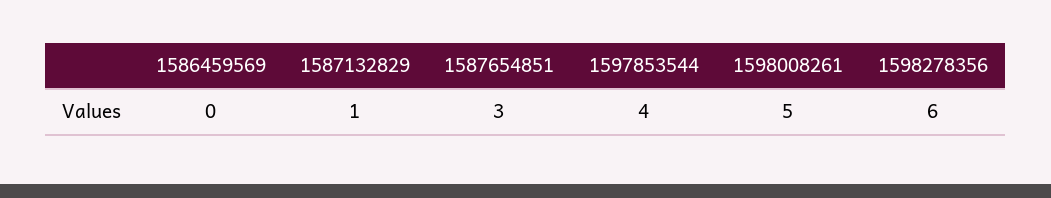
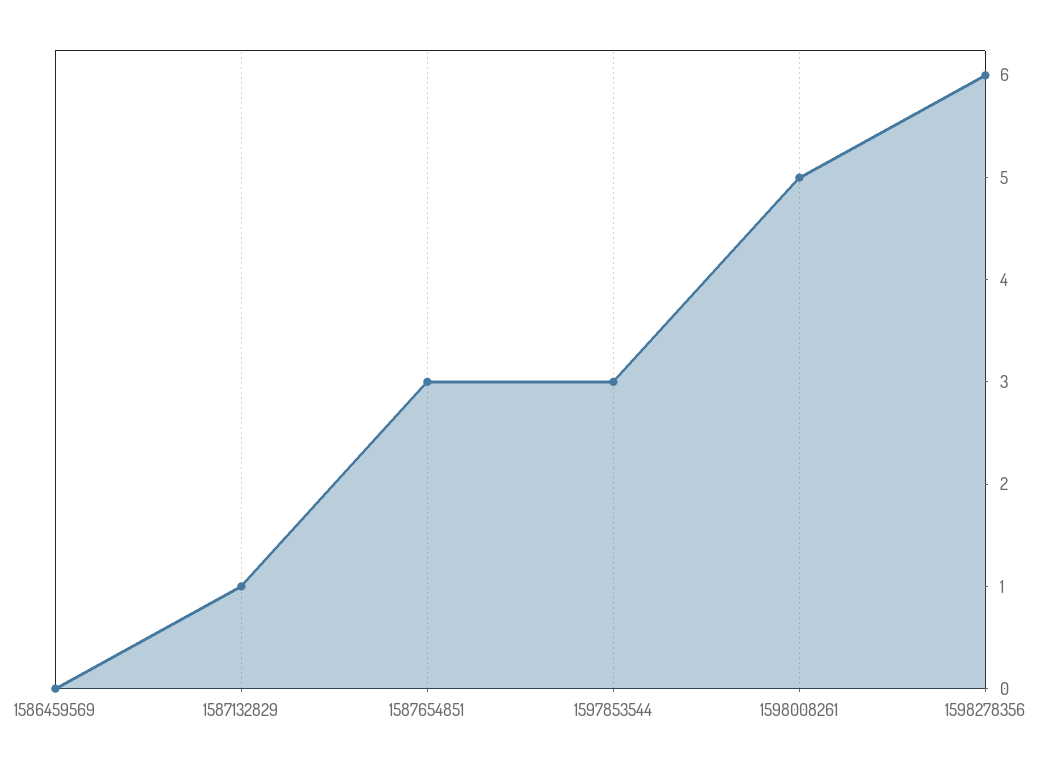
1597853544: 4 -> 3

